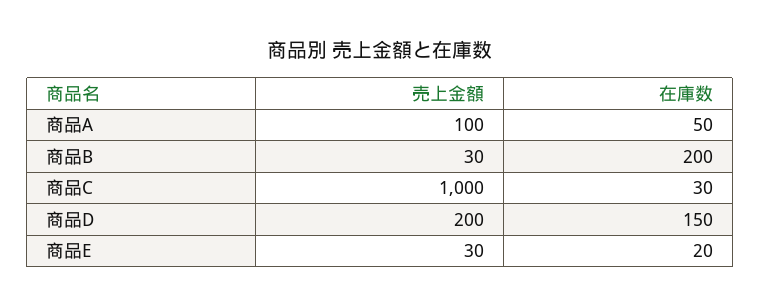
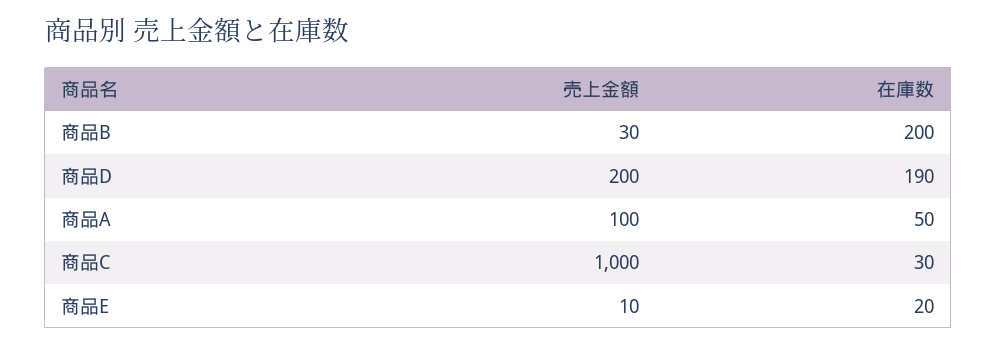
在庫数, 商品D: 150 -> 190
売上金額, 商品E: 30 -> 10

